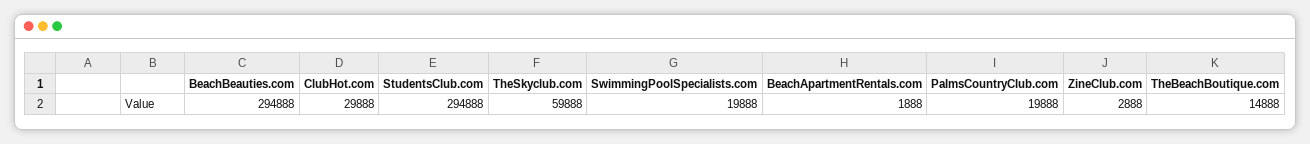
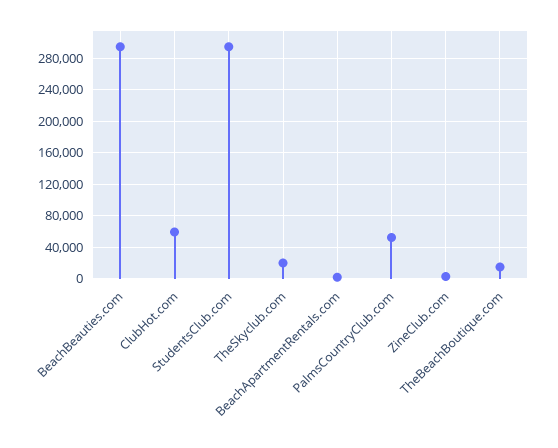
ClubHot.com: 29888 -> 60000
TheSkyclub.com: 59888 -> 20000
SwimmingPoolSpecialists.com: 19888 -> none
PalmsCountryClub.com: 19888 -> 50000

